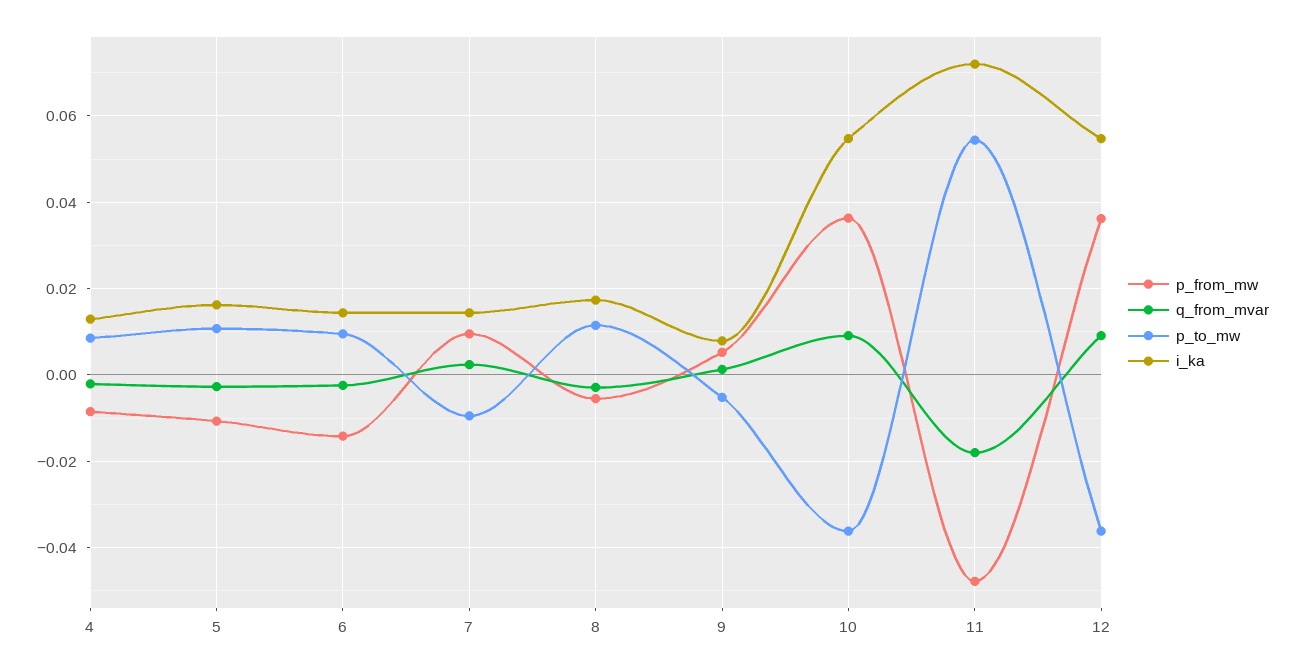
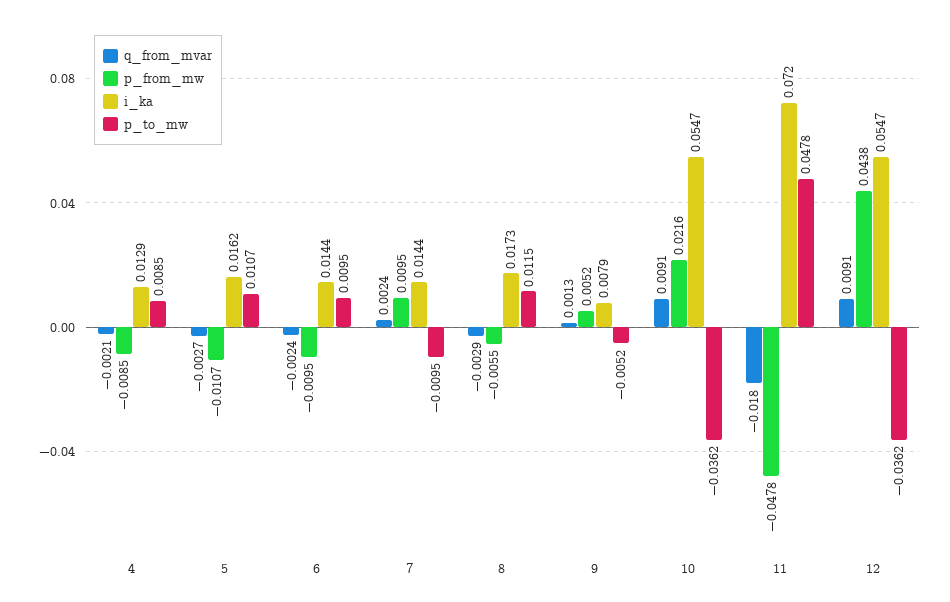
p_from_mw, 6: -0.014 -> -0.0095
p_from_mw, 10: 0.036 -> 0.0216
p_to_mw, 11: 0.054 -> 0.0478
p_from_mw, 12: 0.036 -> 0.0438

